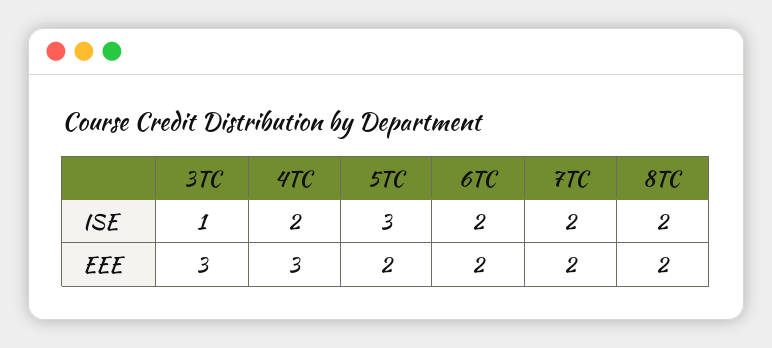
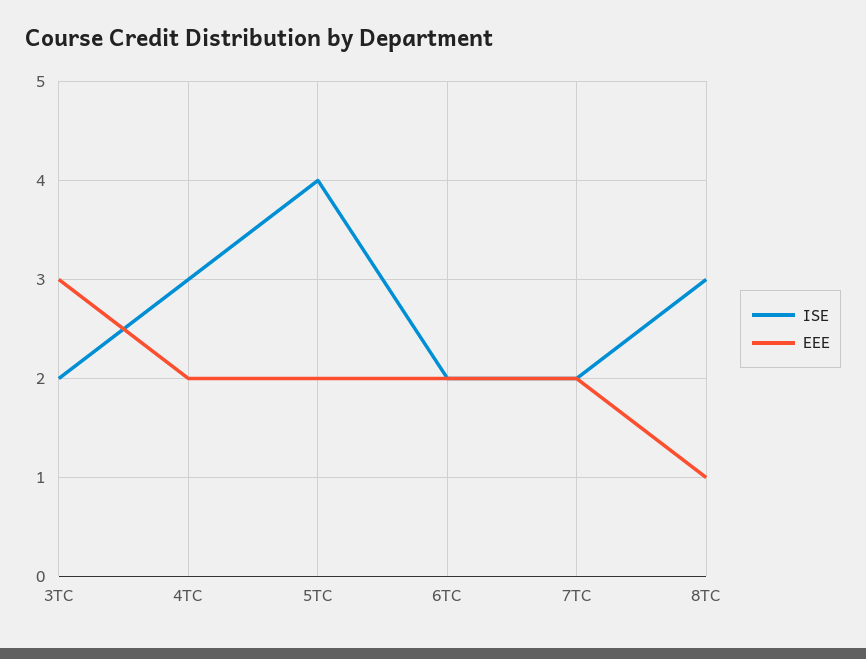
ISE, 3TC: 1 -> 2
ISE, 4TC: 2 -> 3
ISE, 5TC: 3 -> 4
ISE, 8TC: 2 -> 3
EEE, 4TC: 3 -> 2
EEE, 8TC: 2 -> 1

